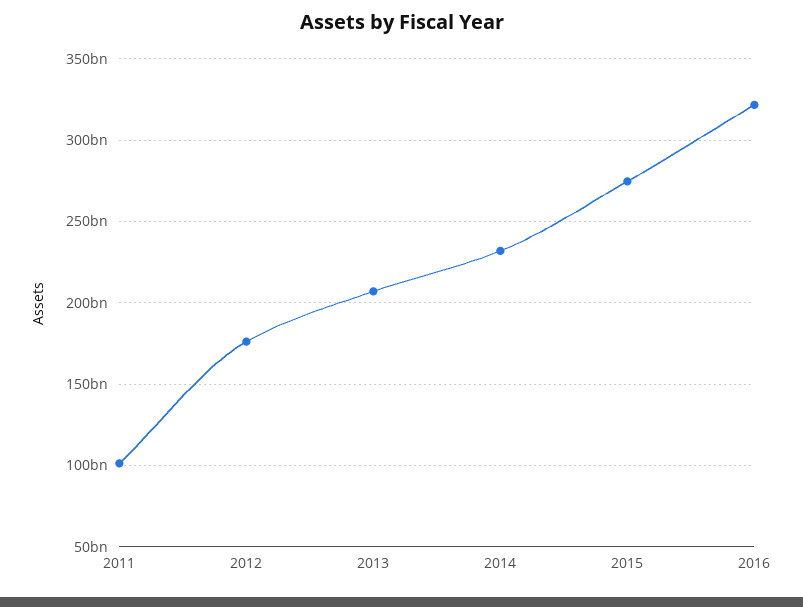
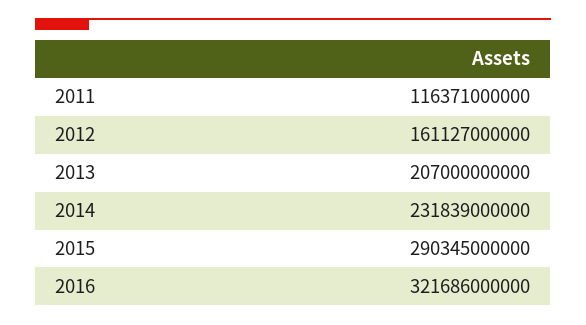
2011: 100000000000 -> 116371000000
2012: 175000000000 -> 161127000000
2015: 275000000000 -> 290345000000

